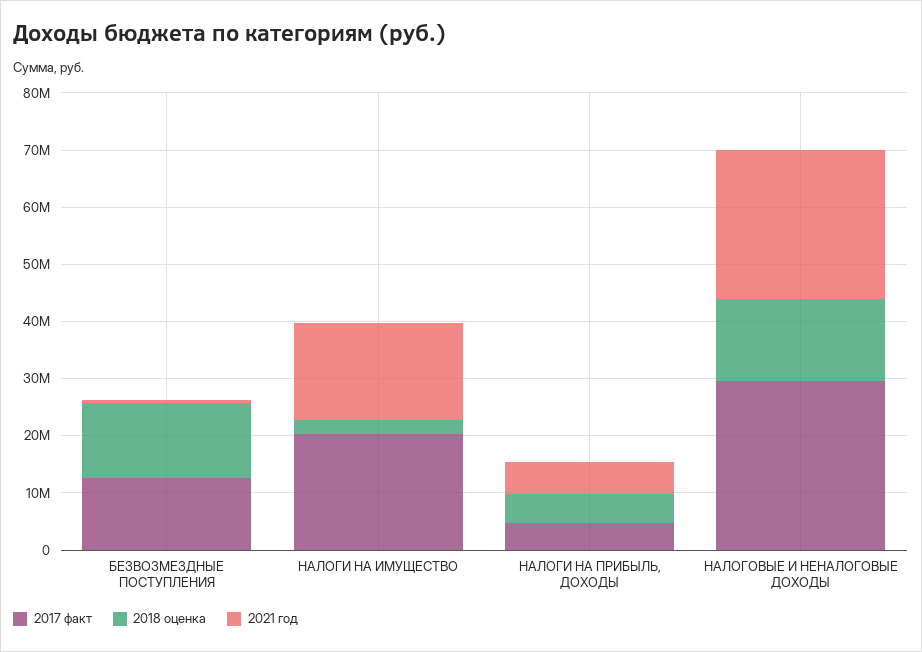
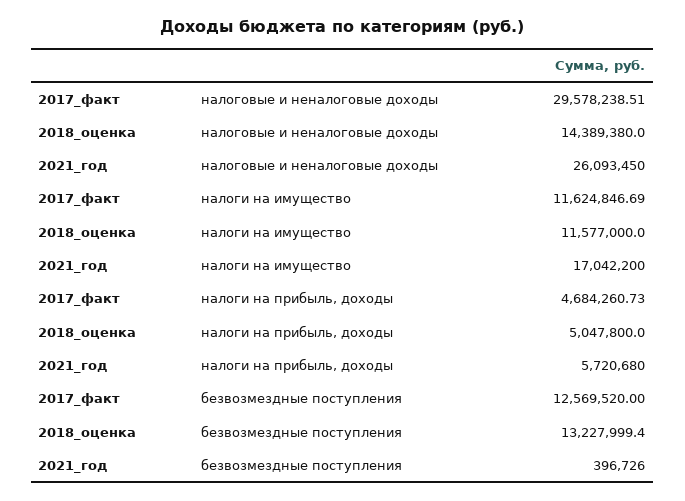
2017 факт, НАЛОГИ НА ИМУЩЕСТВО: 20000000 -> 11624846.69
2018 оценка, НАЛОГИ НА ИМУЩЕСТВО: 2000000 -> 11577000

